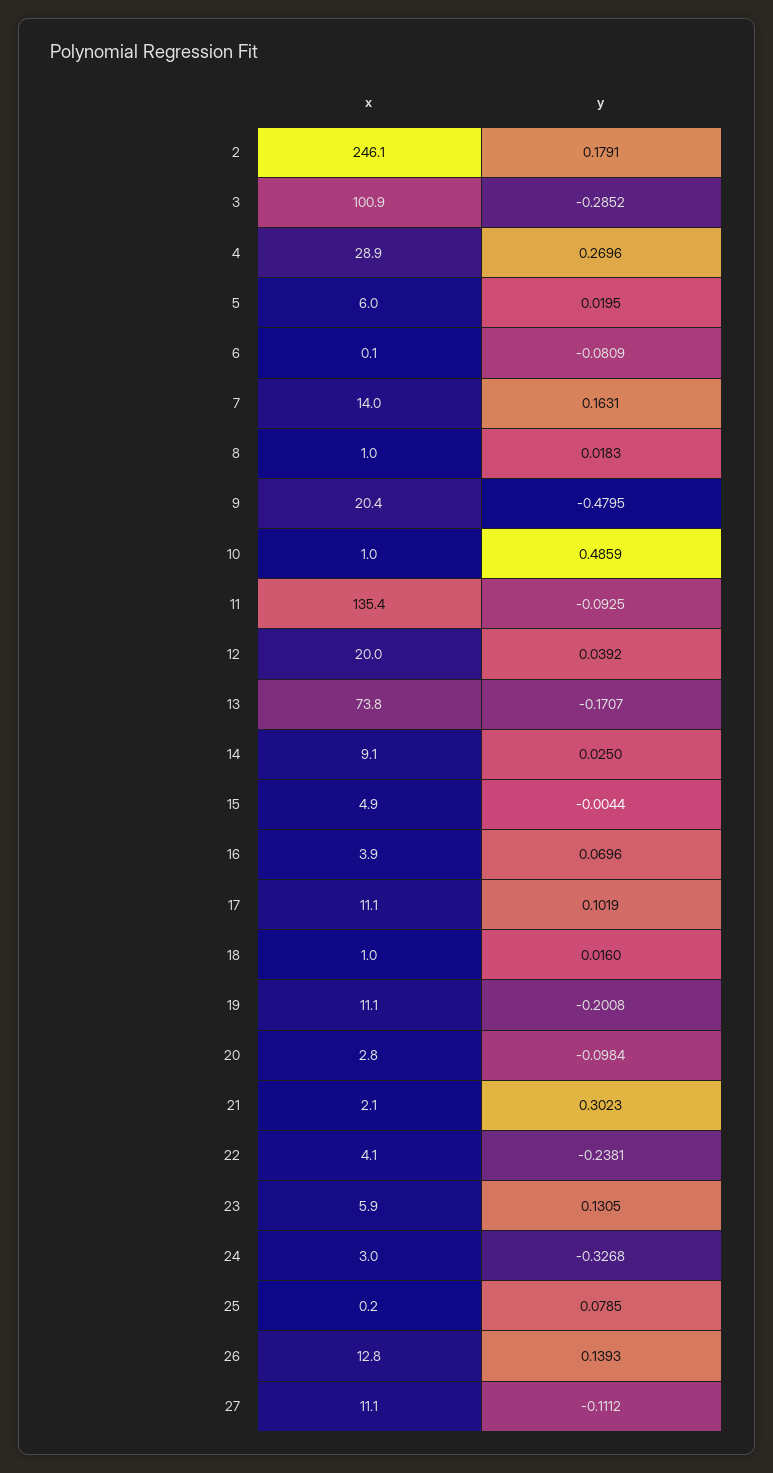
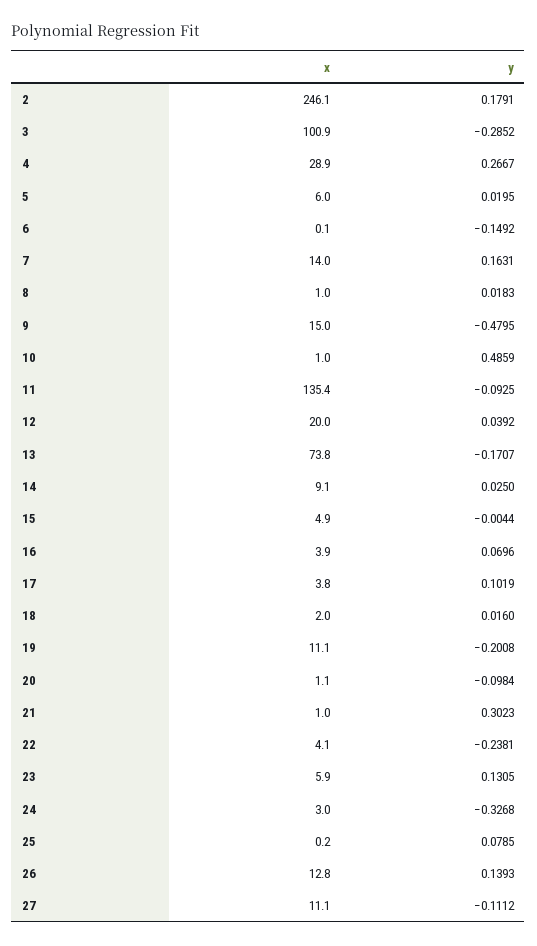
y, 4: 0.2696 -> 0.2667
y, 6: -0.0809 -> -0.1492
x, 9: 20.4 -> 15
x, 17: 11.1 -> 3.8
x, 18: 1 -> 2
x, 20: 2.8 -> 1.1
x, 21: 2.1 -> 1

